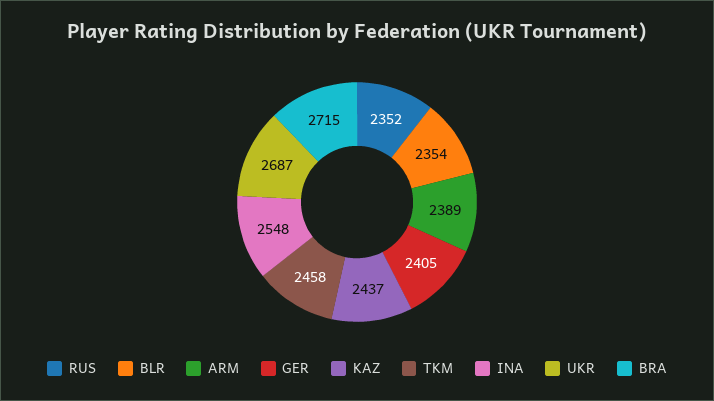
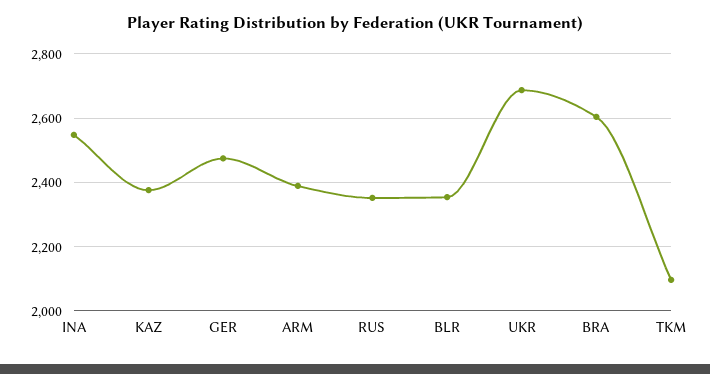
GER: 2405 -> 2480
KAZ: 2437 -> 2380
TKM: 2458 -> 2100
BRA: 2715 -> 2600

